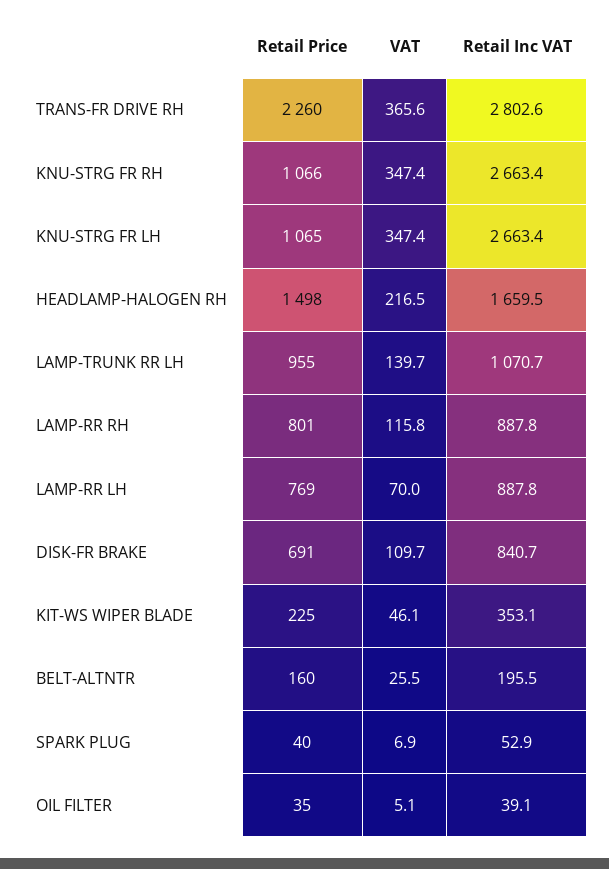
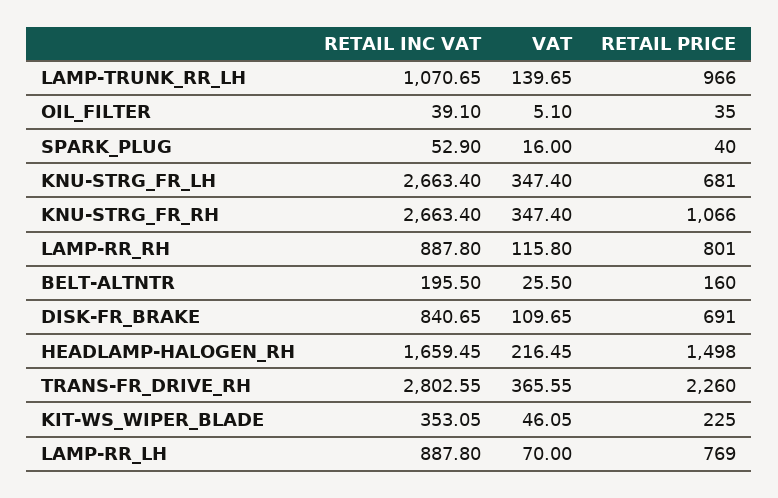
Retail Price, KNU-STRG FR LH: 1065 -> 681
Retail Price, LAMP-TRUNK RR LH: 955 -> 966
VAT, SPARK PLUG: 6.9 -> 16

